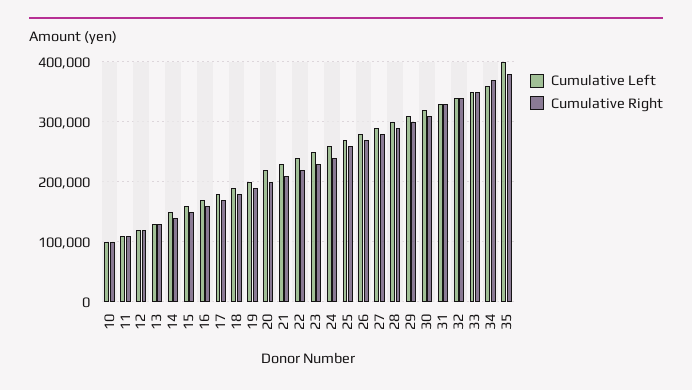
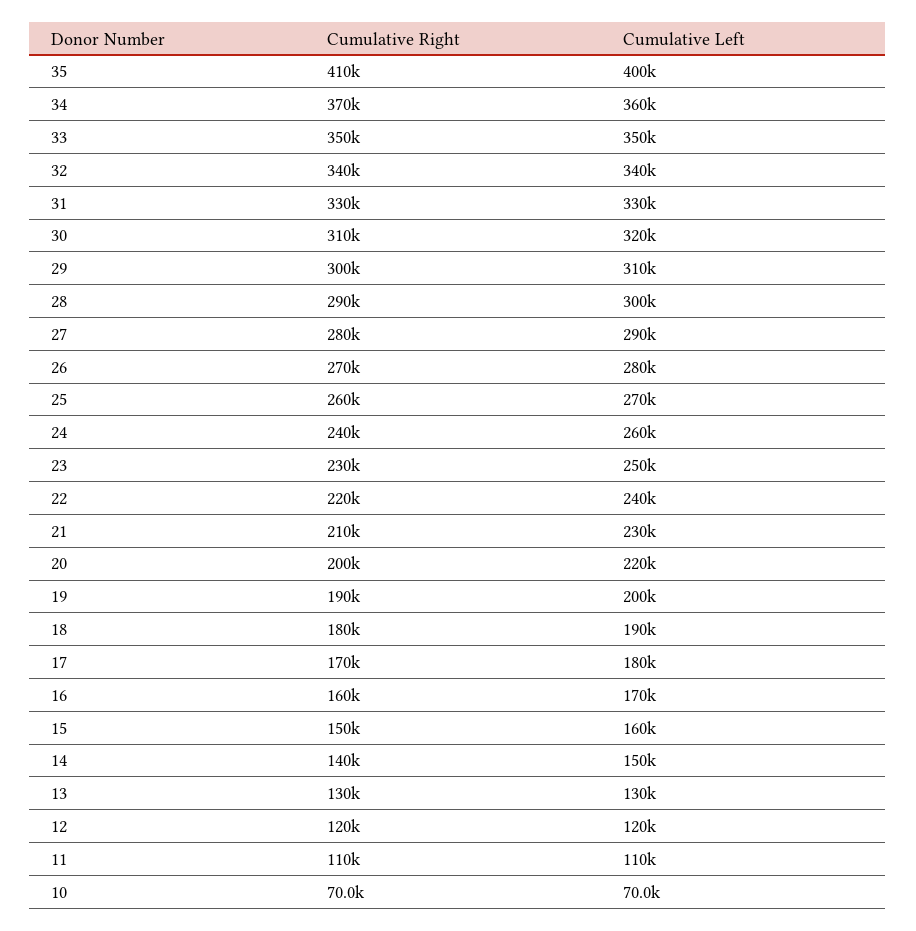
Cumulative Left, 10: 100000 -> 70000
Cumulative Right, 10: 100000 -> 70000
Cumulative Right, 35: 380000 -> 410000

